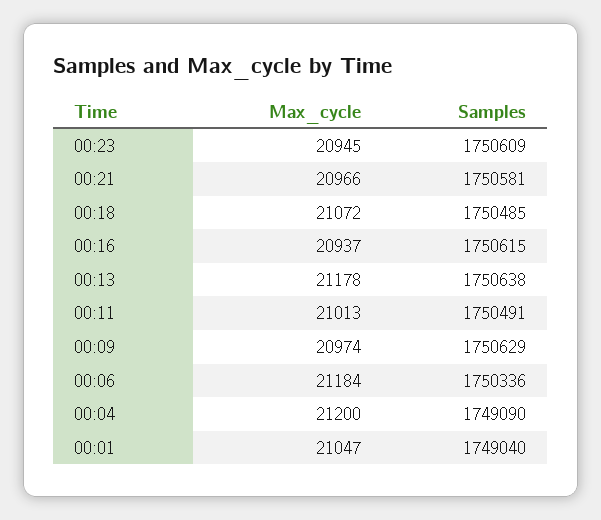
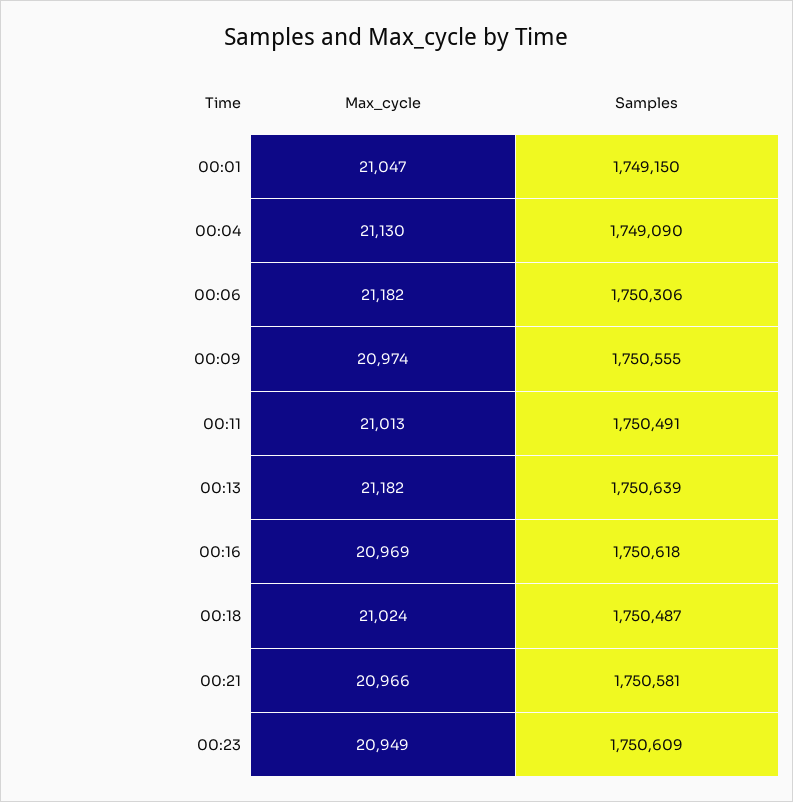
Max_cycle, 00:23: 20945 -> 20949
Max_cycle, 00:18: 21072 -> 21024
Samples, 00:18: 1750485 -> 1750487
Max_cycle, 00:16: 20937 -> 20969
Samples, 00:16: 1750615 -> 1750618
Max_cycle, 00:13: 21178 -> 21182
Samples, 00:13: 1750638 -> 1750639
Samples, 00:09: 1750629 -> 1750555
Max_cycle, 00:06: 21184 -> 21182
Samples, 00:06: 1750336 -> 1750306
Max_cycle, 00:04: 21200 -> 21130
Samples, 00:01: 1749040 -> 1749150

